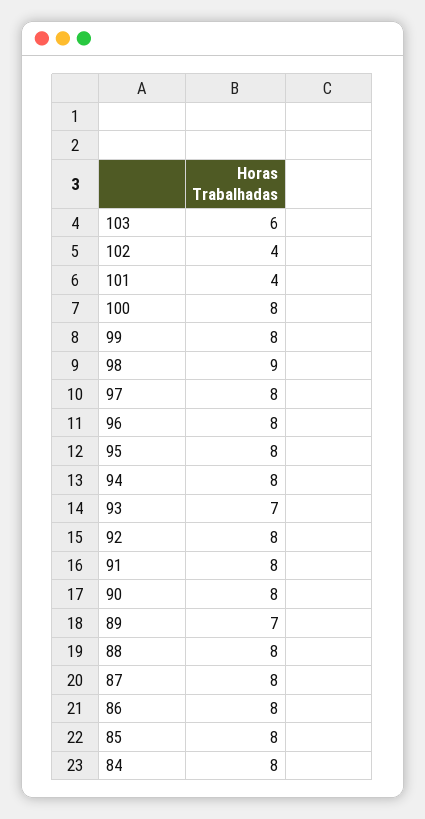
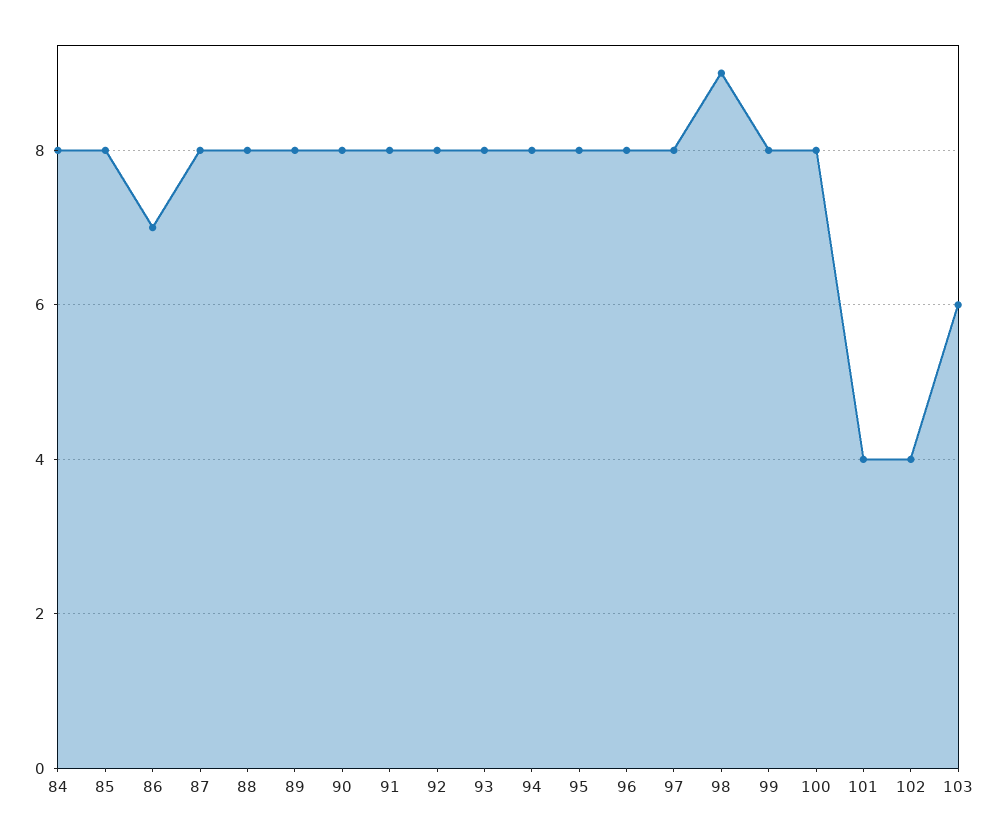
93: 7 -> 8
89: 7 -> 8
86: 8 -> 7

